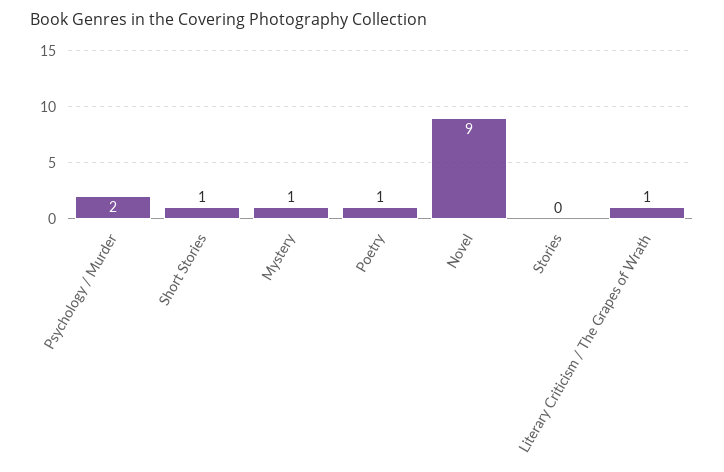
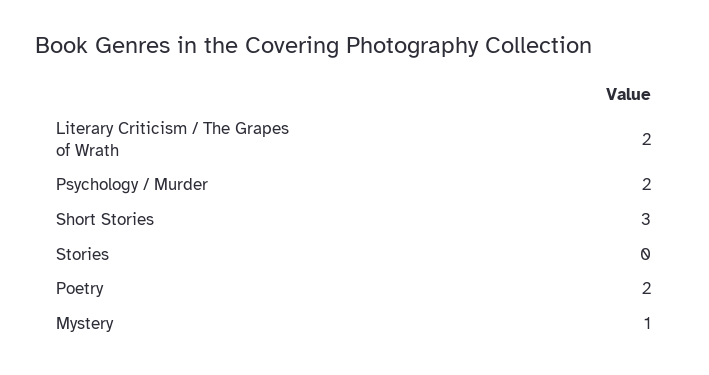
Short Stories: 1 -> 3
Poetry: 1 -> 2
Novel: 9 -> none
Literary Criticism / The Grapes of Wrath: 1 -> 2

